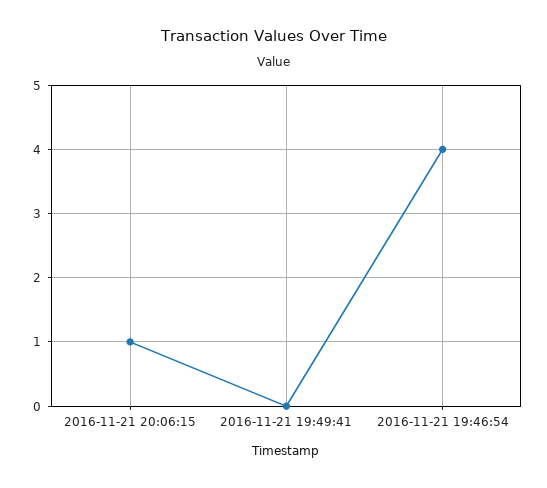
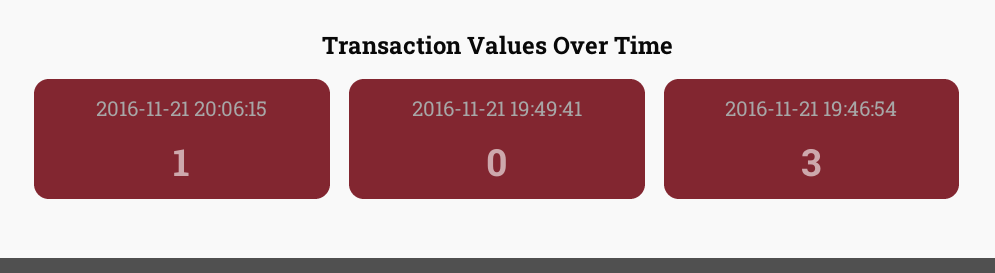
2016-11-21 19:46:54: 4 -> 3

